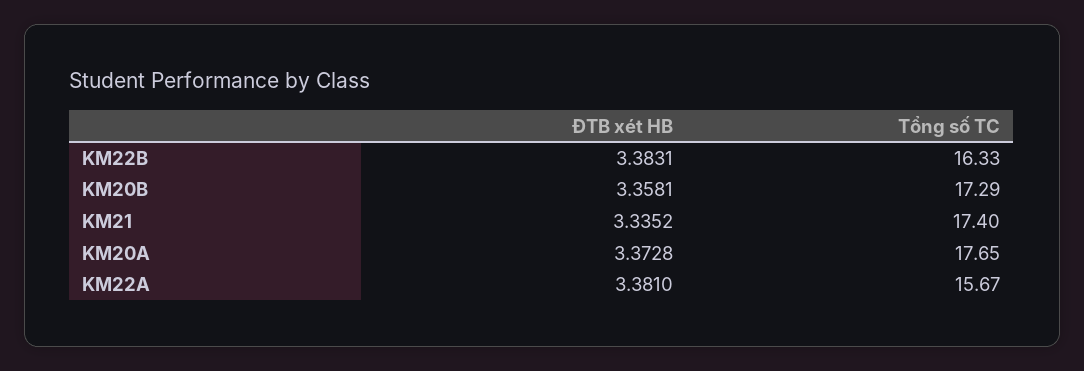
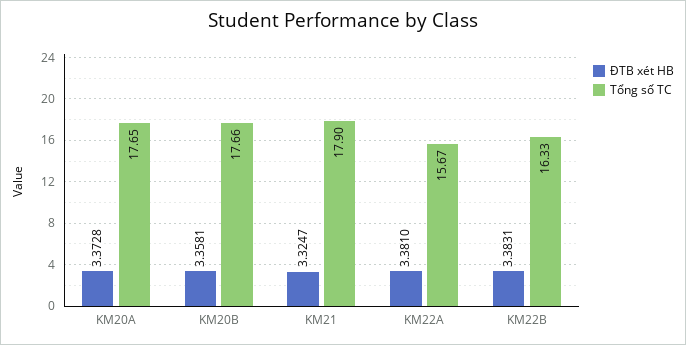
Tổng số TC, KM20B: 17.29 -> 17.66
ĐTB xét HB, KM21: 3.3352 -> 3.3247
Tổng số TC, KM21: 17.4 -> 17.9

